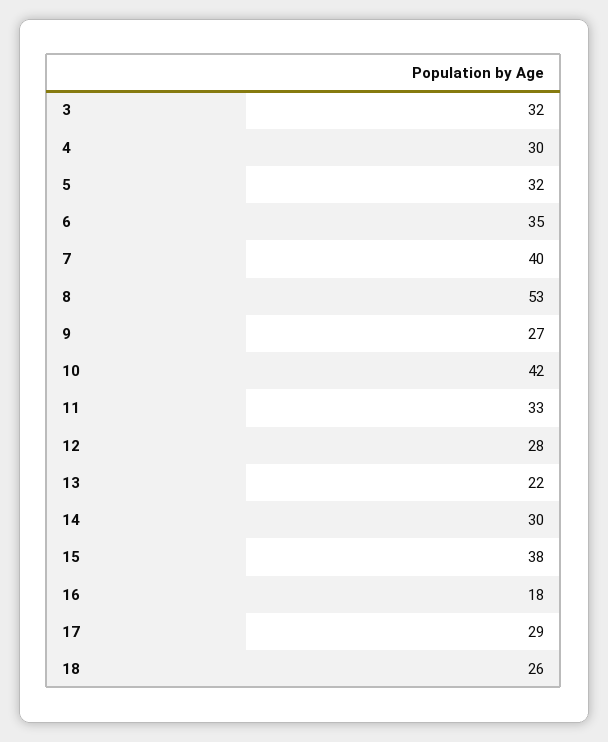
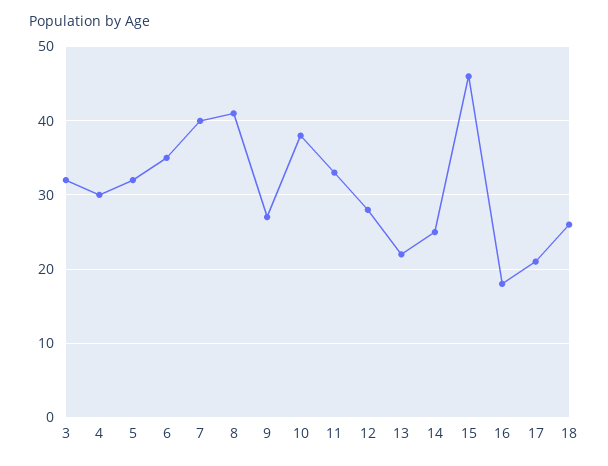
8: 53 -> 41
10: 42 -> 38
14: 30 -> 25
15: 38 -> 46
17: 29 -> 21

